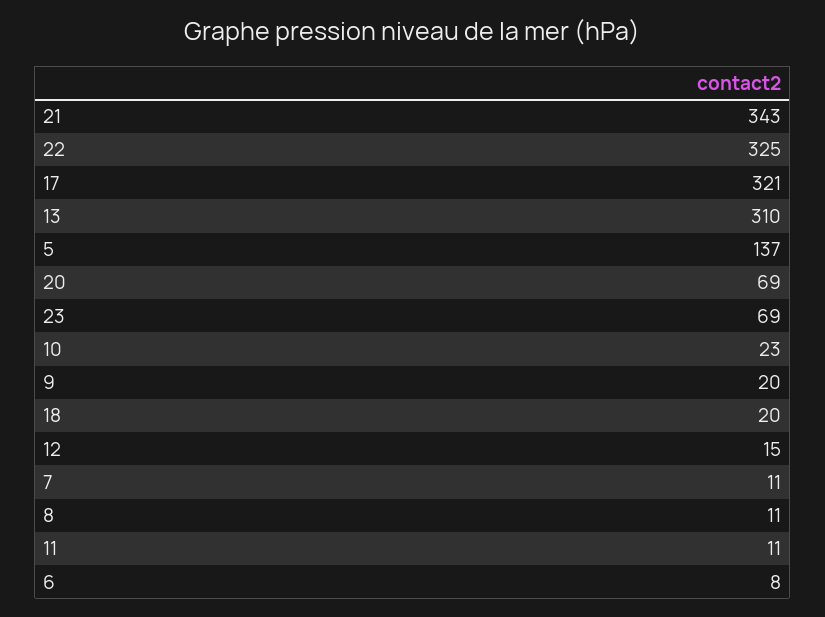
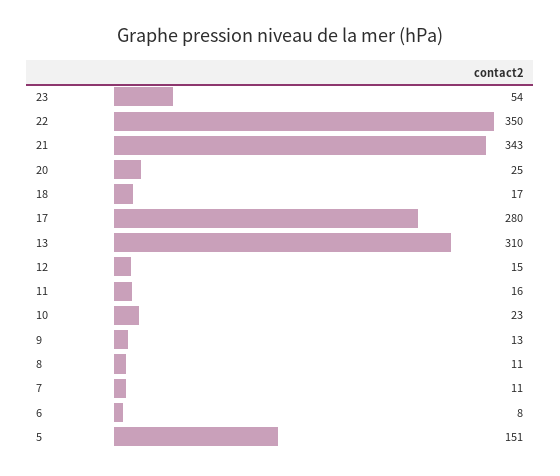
22: 325 -> 350
17: 321 -> 280
5: 137 -> 151
20: 69 -> 25
23: 69 -> 54
9: 20 -> 13
18: 20 -> 17
11: 11 -> 16

